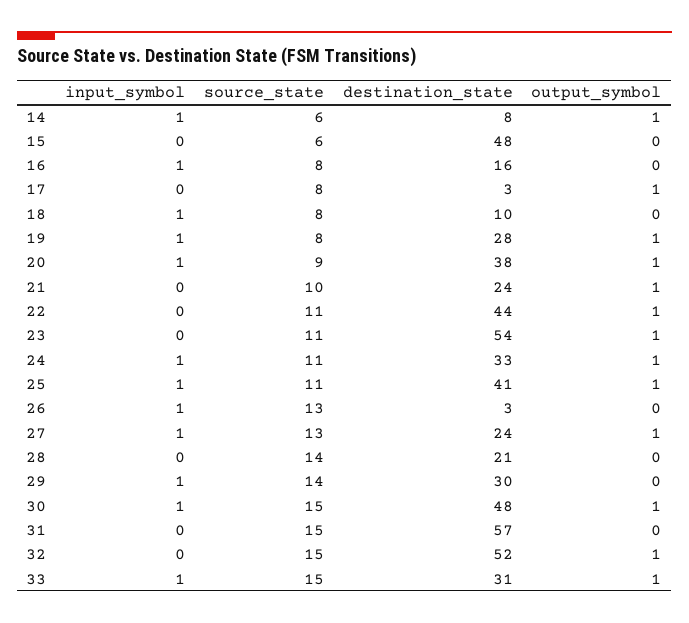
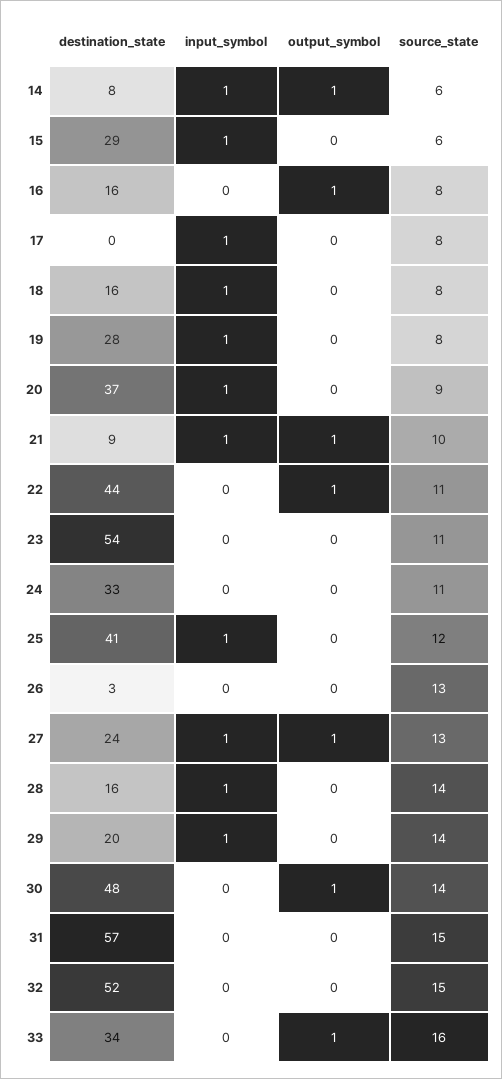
input_symbol, 15: 0 -> 1
destination_state, 15: 48 -> 29
input_symbol, 16: 1 -> 0
output_symbol, 16: 0 -> 1
input_symbol, 17: 0 -> 1
destination_state, 17: 3 -> 0
output_symbol, 17: 1 -> 0
destination_state, 18: 10 -> 16
output_symbol, 19: 1 -> 0
destination_state, 20: 38 -> 37
output_symbol, 20: 1 -> 0
input_symbol, 21: 0 -> 1
destination_state, 21: 24 -> 9
output_symbol, 23: 1 -> 0
input_symbol, 24: 1 -> 0
output_symbol, 24: 1 -> 0
source_state, 25: 11 -> 12
output_symbol, 25: 1 -> 0
input_symbol, 26: 1 -> 0
input_symbol, 28: 0 -> 1
destination_state, 28: 21 -> 16
destination_state, 29: 30 -> 20
input_symbol, 30: 1 -> 0
source_state, 30: 15 -> 14
output_symbol, 32: 1 -> 0
input_symbol, 33: 1 -> 0
source_state, 33: 15 -> 16
destination_state, 33: 31 -> 34

